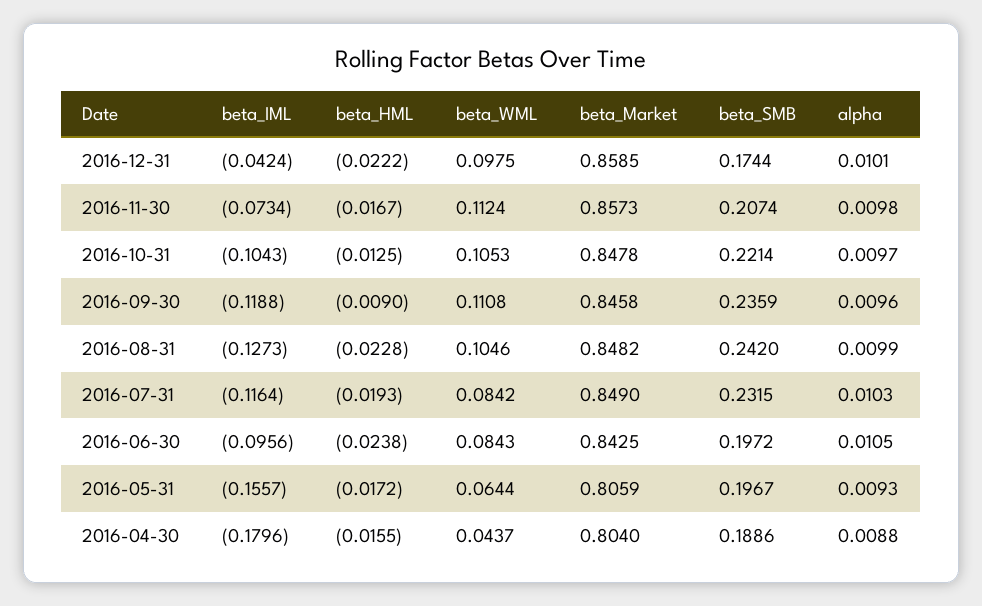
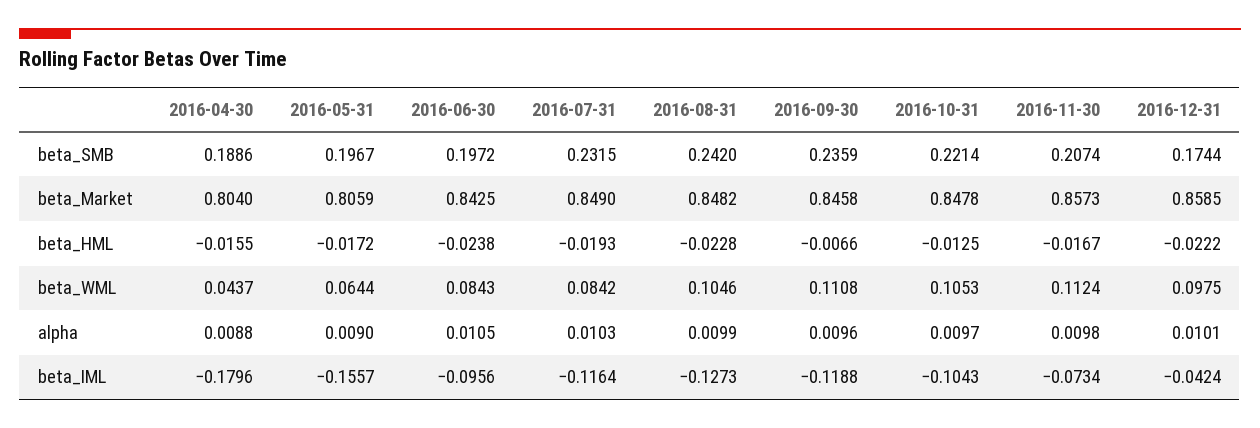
beta_HML, 2016-09-30: -0.009 -> -0.0066
alpha, 2016-05-31: 0.0093 -> 0.009

